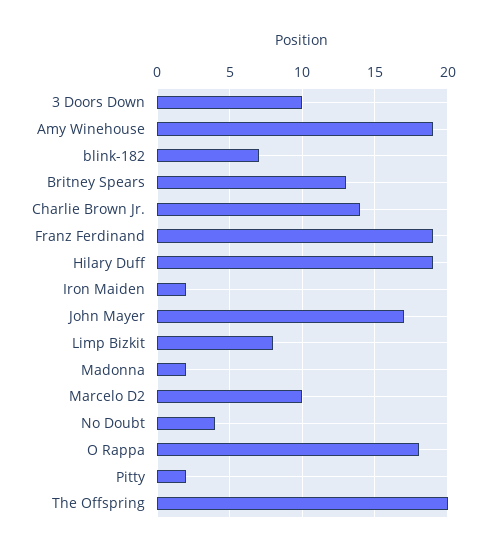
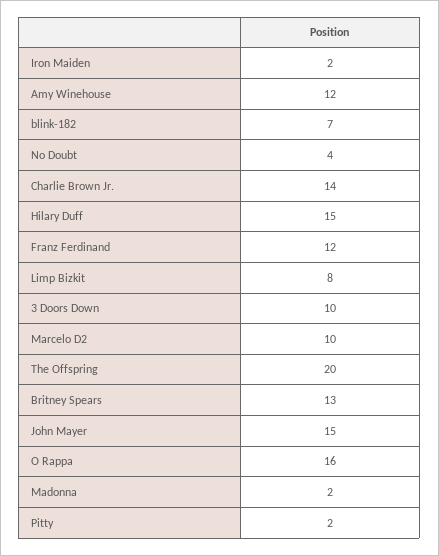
Amy Winehouse: 19 -> 12
Franz Ferdinand: 19 -> 12
Hilary Duff: 19 -> 15
John Mayer: 17 -> 15
O Rappa: 18 -> 16

